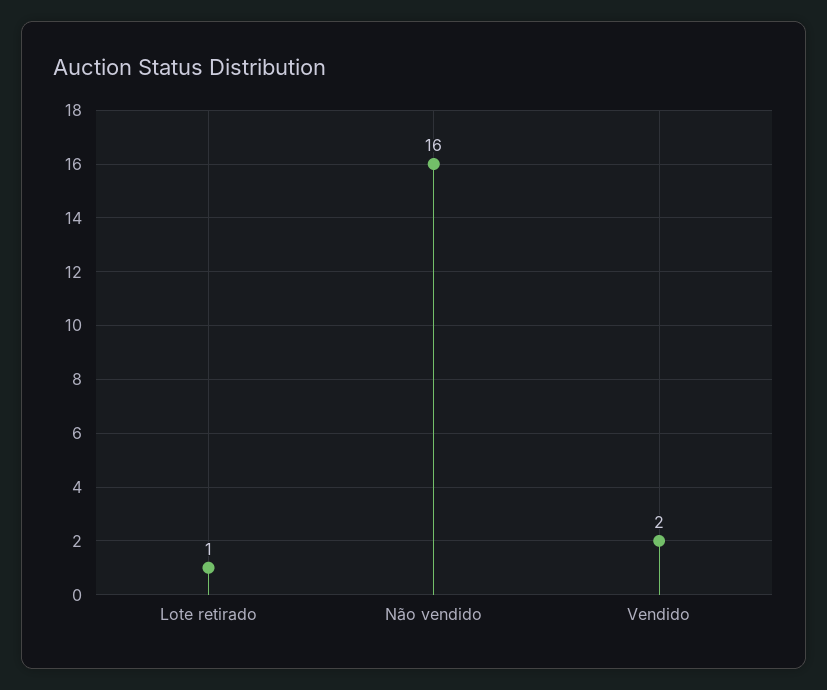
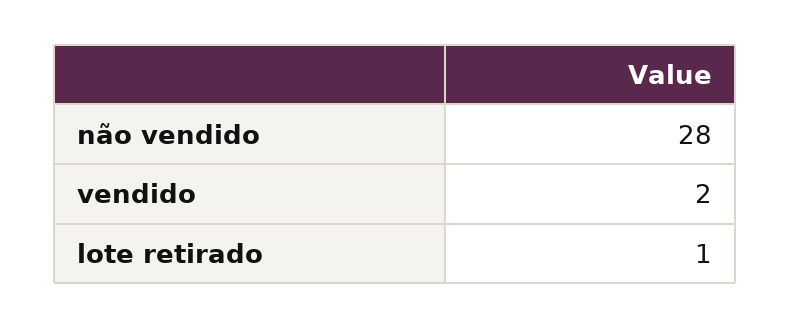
Não vendido: 16 -> 28

